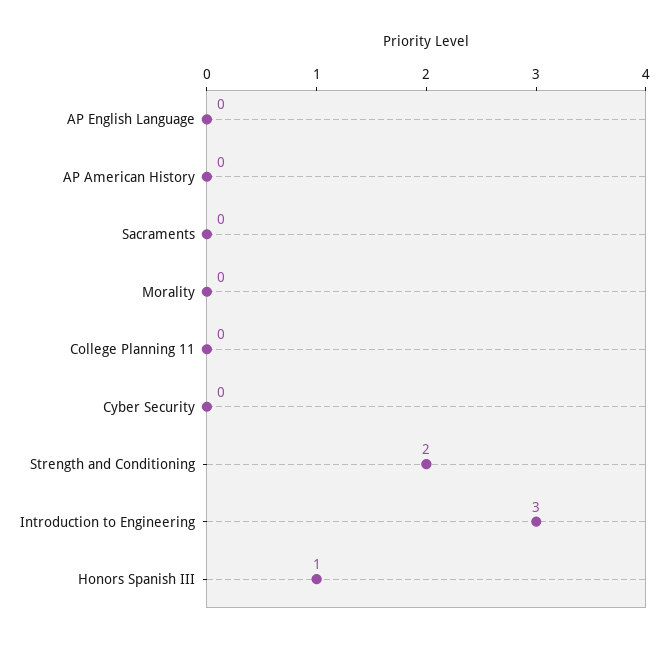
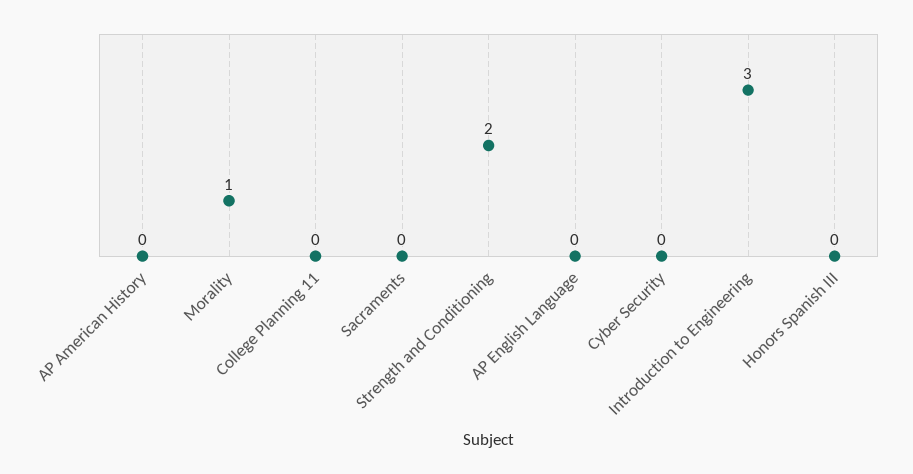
Morality: 0 -> 1
Honors Spanish III: 1 -> 0

